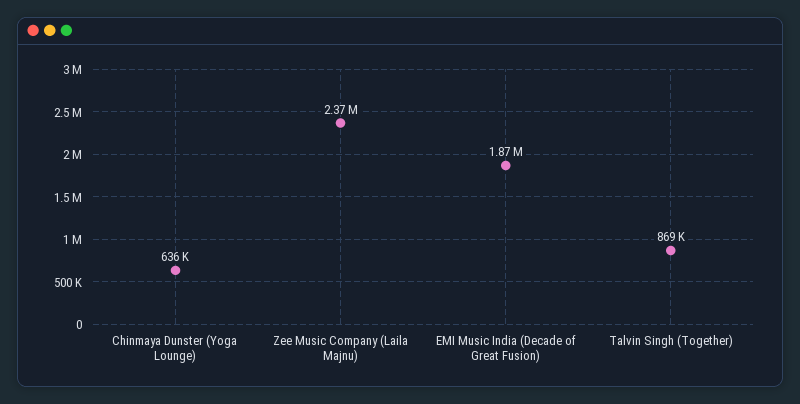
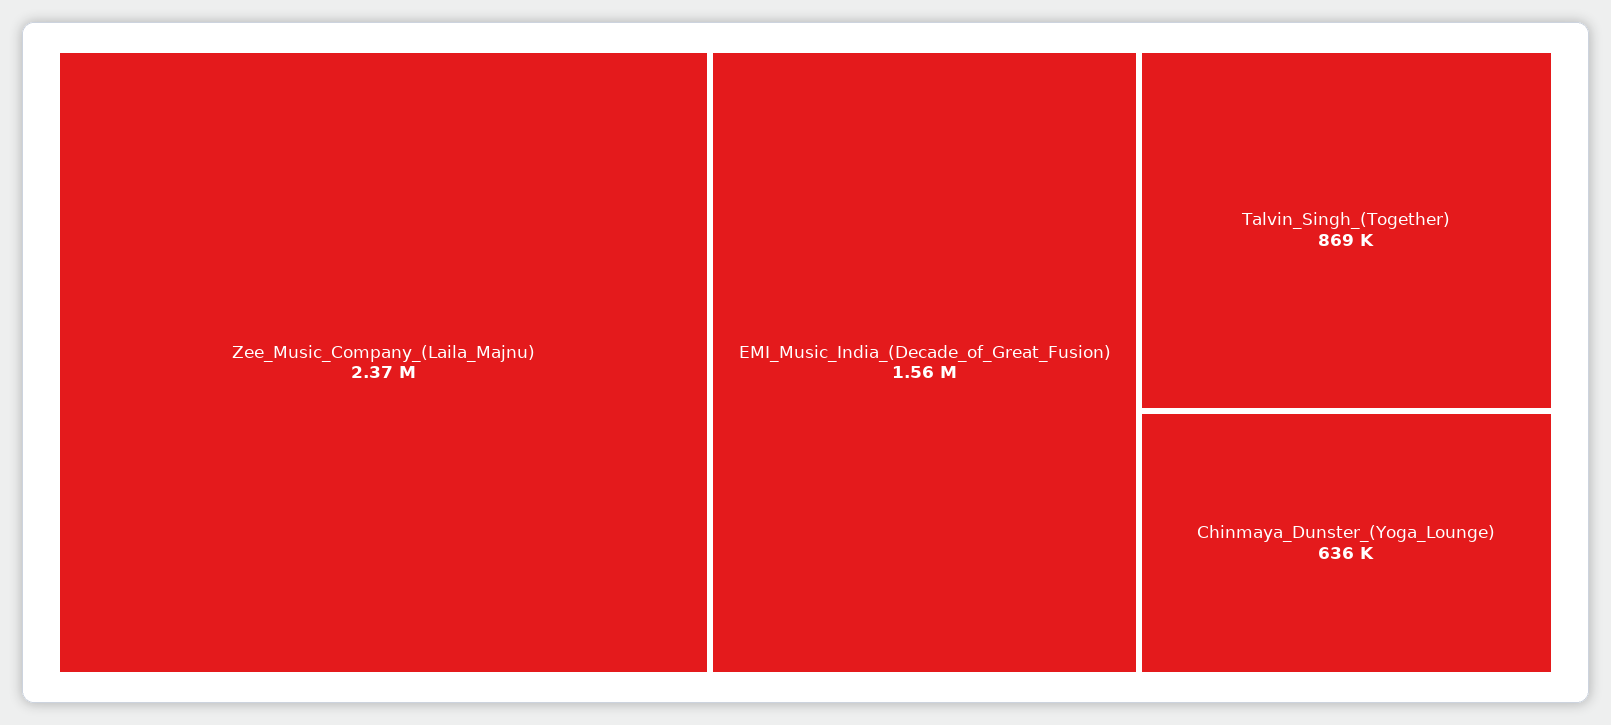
EMI Music India (Decade of Great Fusion): 1870000 -> 1560000

